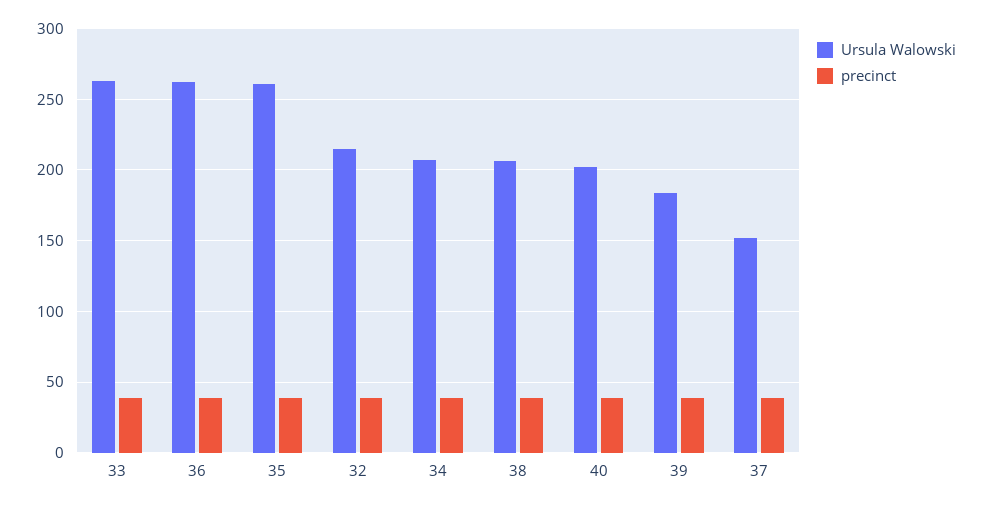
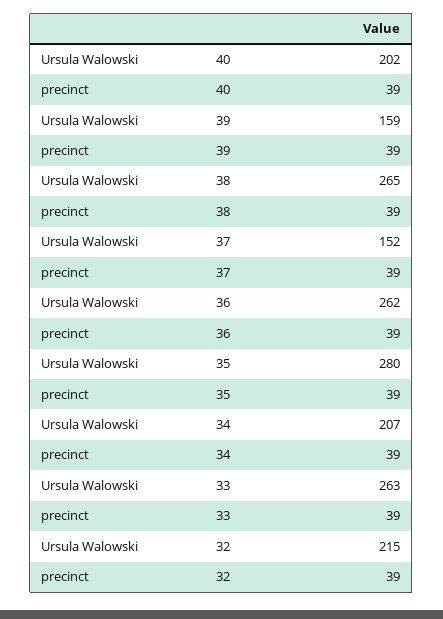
Ursula Walowski, 35: 260 -> 280
Ursula Walowski, 38: 205 -> 265
Ursula Walowski, 39: 185 -> 159

